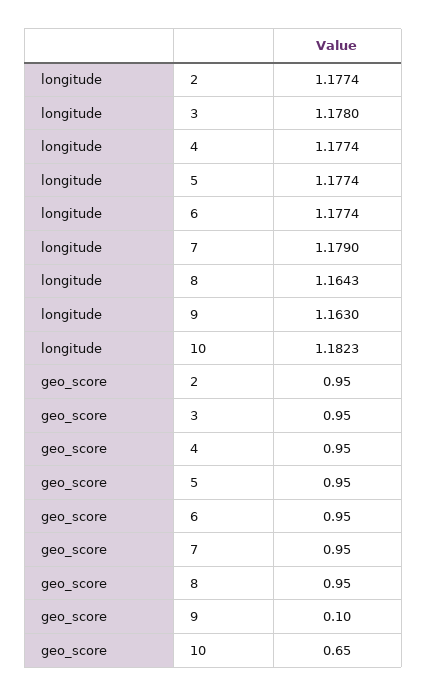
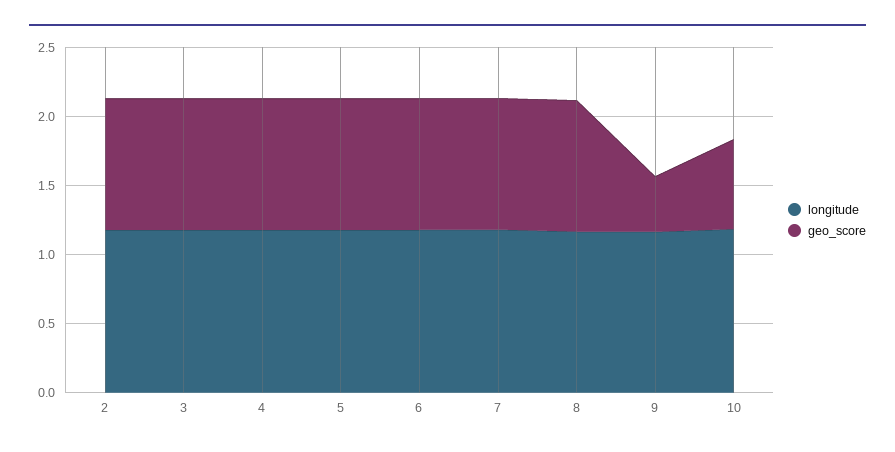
geo_score, 9: 0.1 -> 0.4

